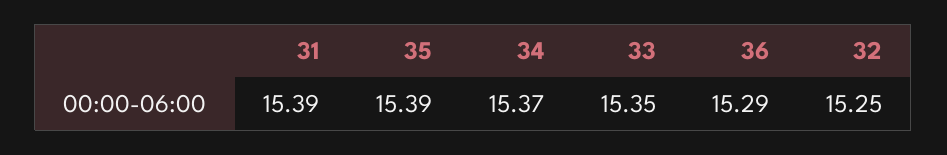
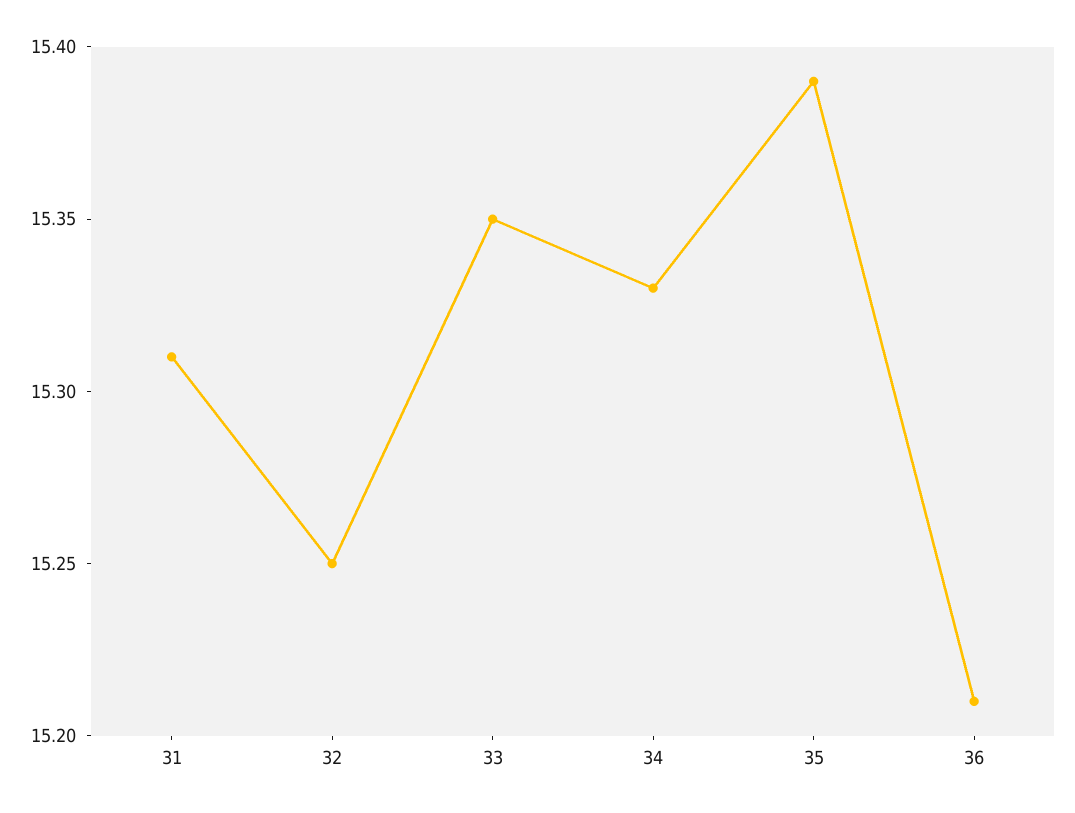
31: 15.39 -> 15.31
34: 15.37 -> 15.33
36: 15.29 -> 15.21

